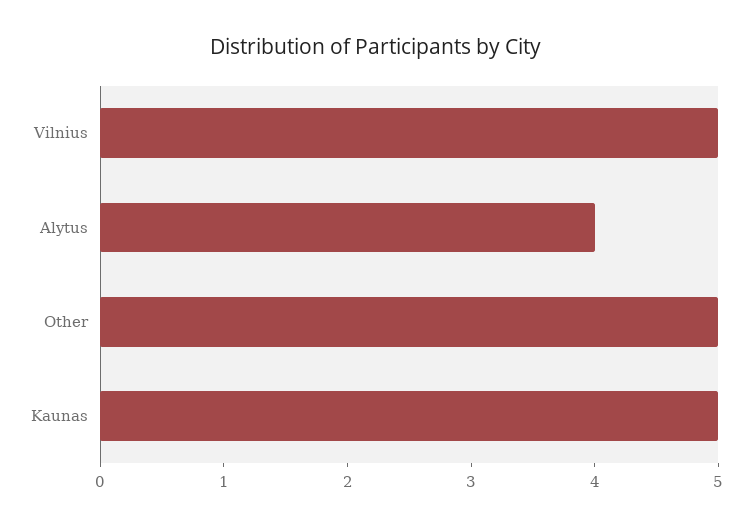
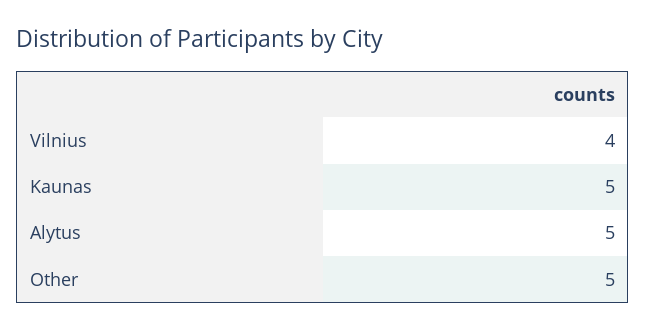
Vilnius: 5 -> 4
Alytus: 4 -> 5

